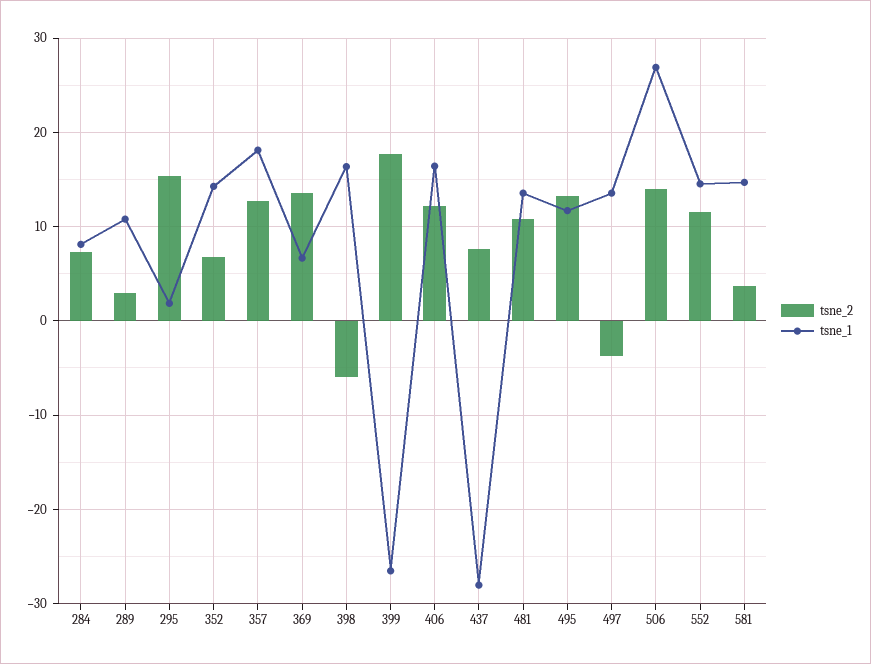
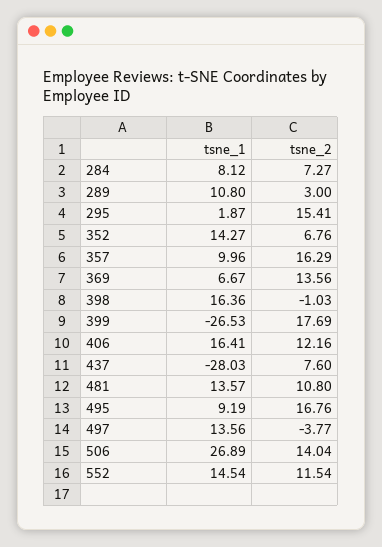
tsne_2, 357: 13 -> 16.29
tsne_1, 357: 18 -> 9.96
tsne_2, 398: -6 -> -1.03
tsne_2, 495: 13 -> 16.76
tsne_1, 495: 12 -> 9.19
tsne_2, 581: 4 -> none
tsne_1, 581: 15 -> none

